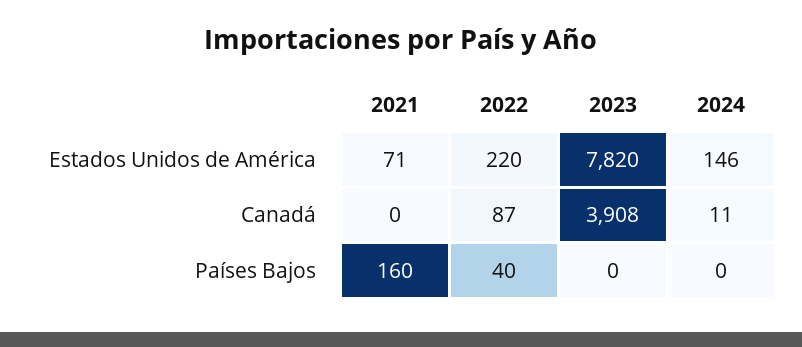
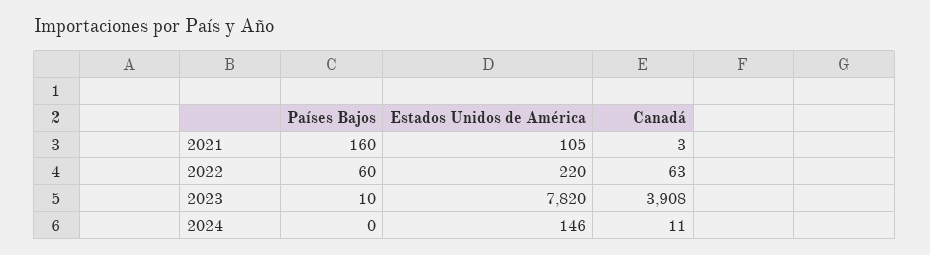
2021, Estados Unidos de América: 71 -> 105
2021, Canadá: 0 -> 3
2022, Canadá: 87 -> 63
2022, Países Bajos: 40 -> 60
2023, Países Bajos: 0 -> 10

